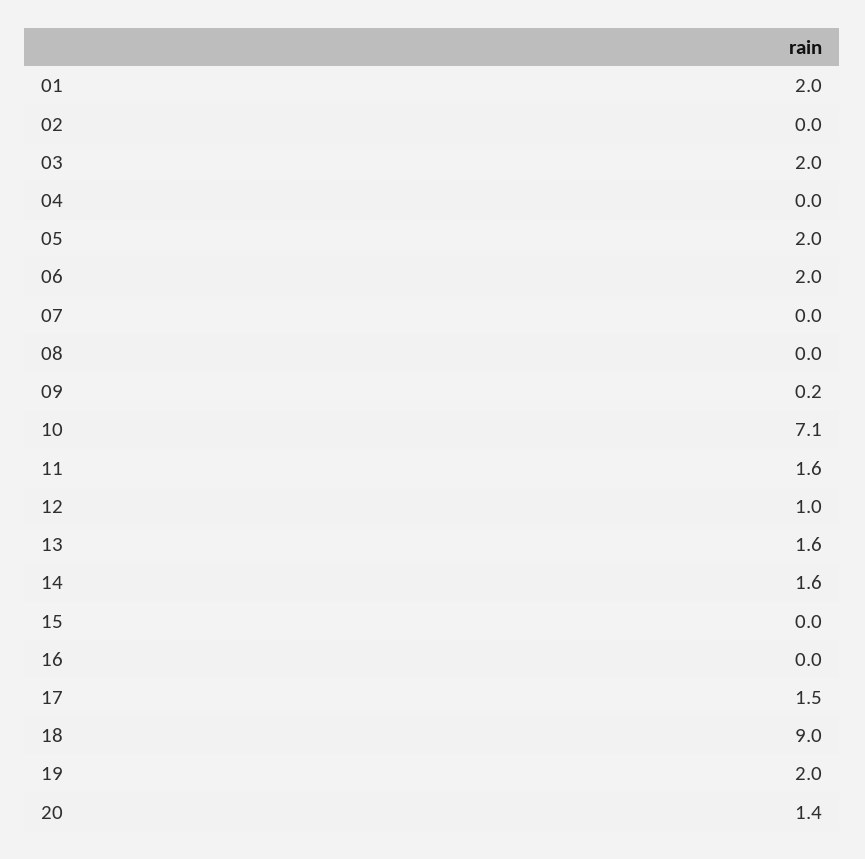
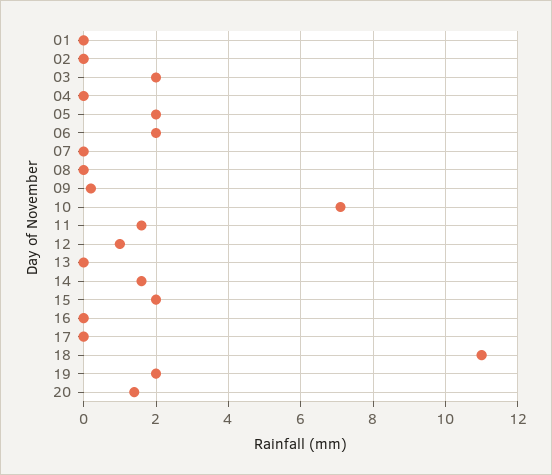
01: 2 -> 0
13: 1.6 -> 0
15: 0 -> 2
17: 1.5 -> 0
18: 9 -> 11

